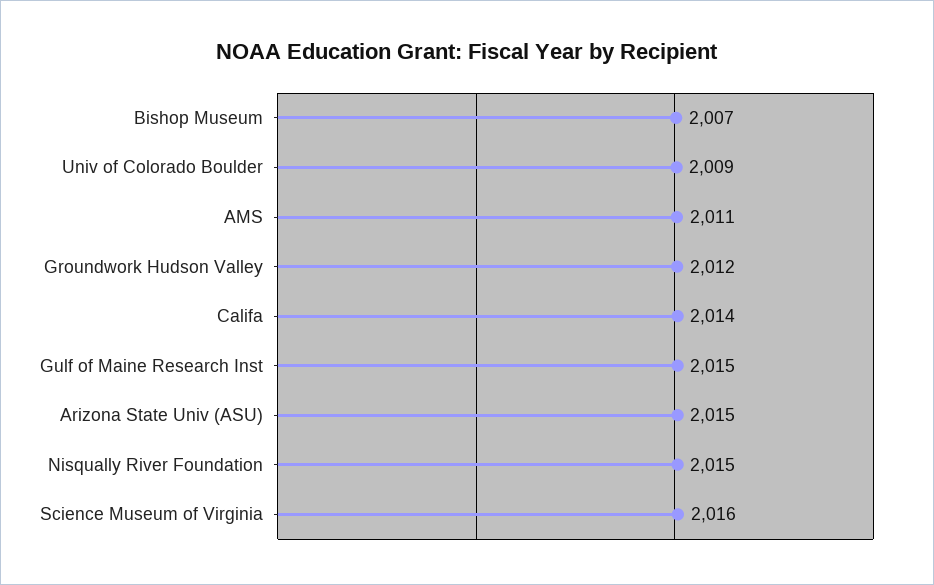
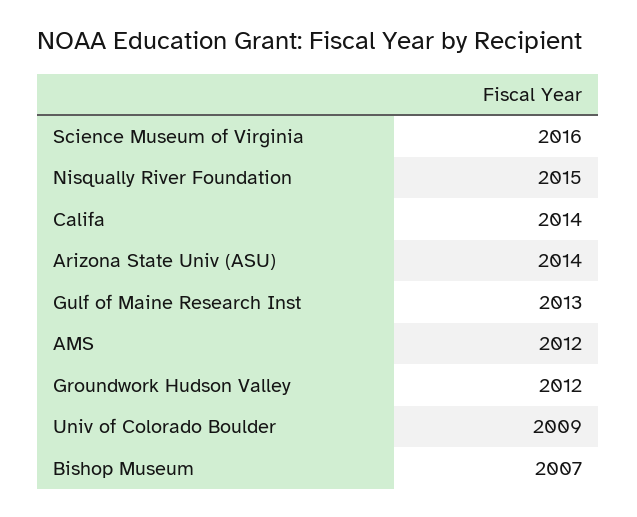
AMS: 2011 -> 2012
Gulf of Maine Research Inst: 2015 -> 2013
Arizona State Univ (ASU): 2015 -> 2014

